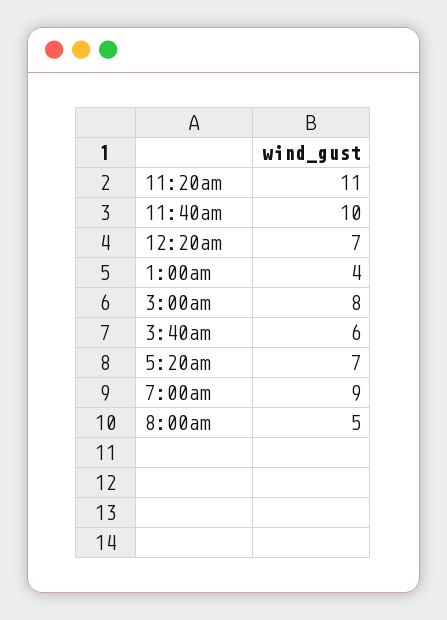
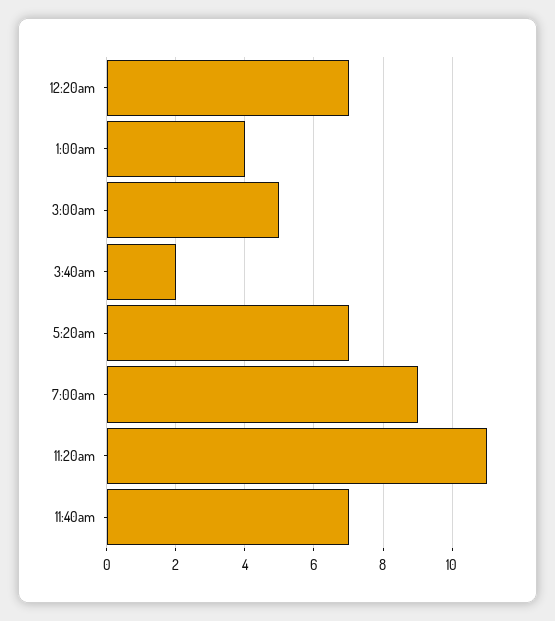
11:40am: 10 -> 7
3:00am: 8 -> 5
3:40am: 6 -> 2
8:00am: 5 -> none

